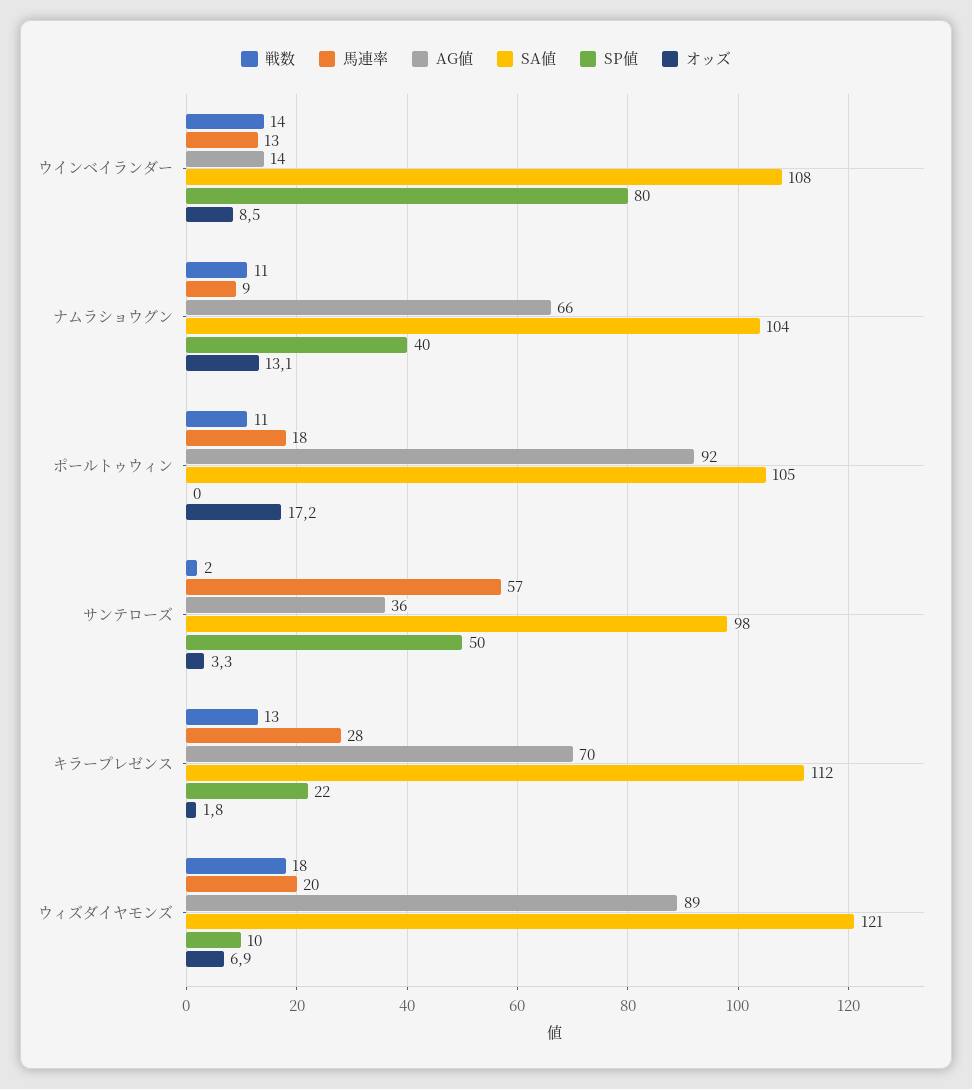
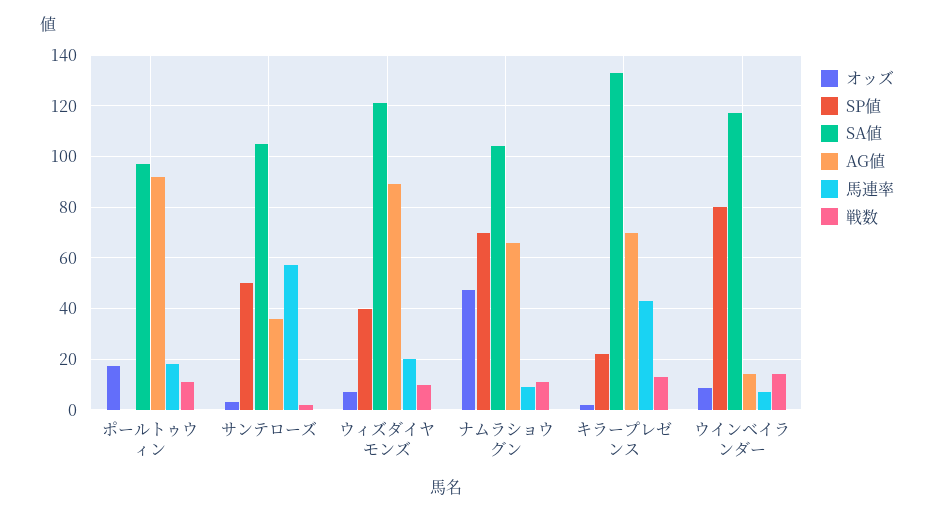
馬連率, ウインベイランダー: 13 -> 7.5
SA値, ウインベイランダー: 108 -> 117.5
SP値, ナムラショウグン: 40 -> 70
オッズ, ナムラショウグン: 13.1 -> 47.5
SA値, ポールトゥウィン: 105 -> 97.5
SA値, サンテローズ: 98 -> 105
馬連率, キラープレゼンス: 28 -> 42.5
SA値, キラープレゼンス: 112 -> 132.5
戦数, ウィズダイヤモンズ: 18 -> 10
SP値, ウィズダイヤモンズ: 10 -> 40

